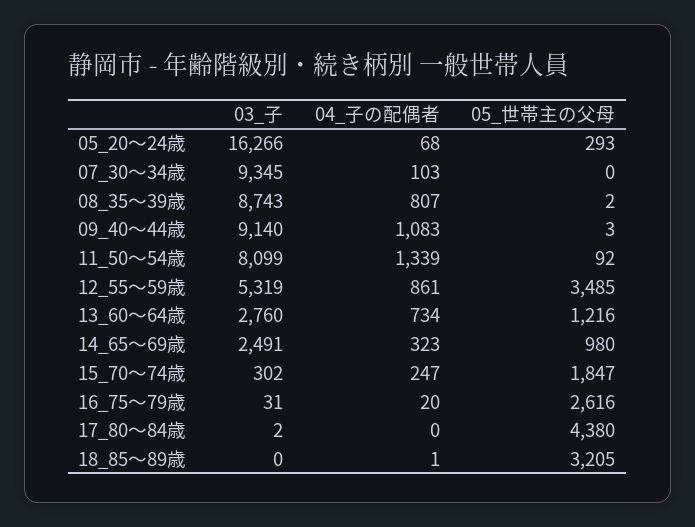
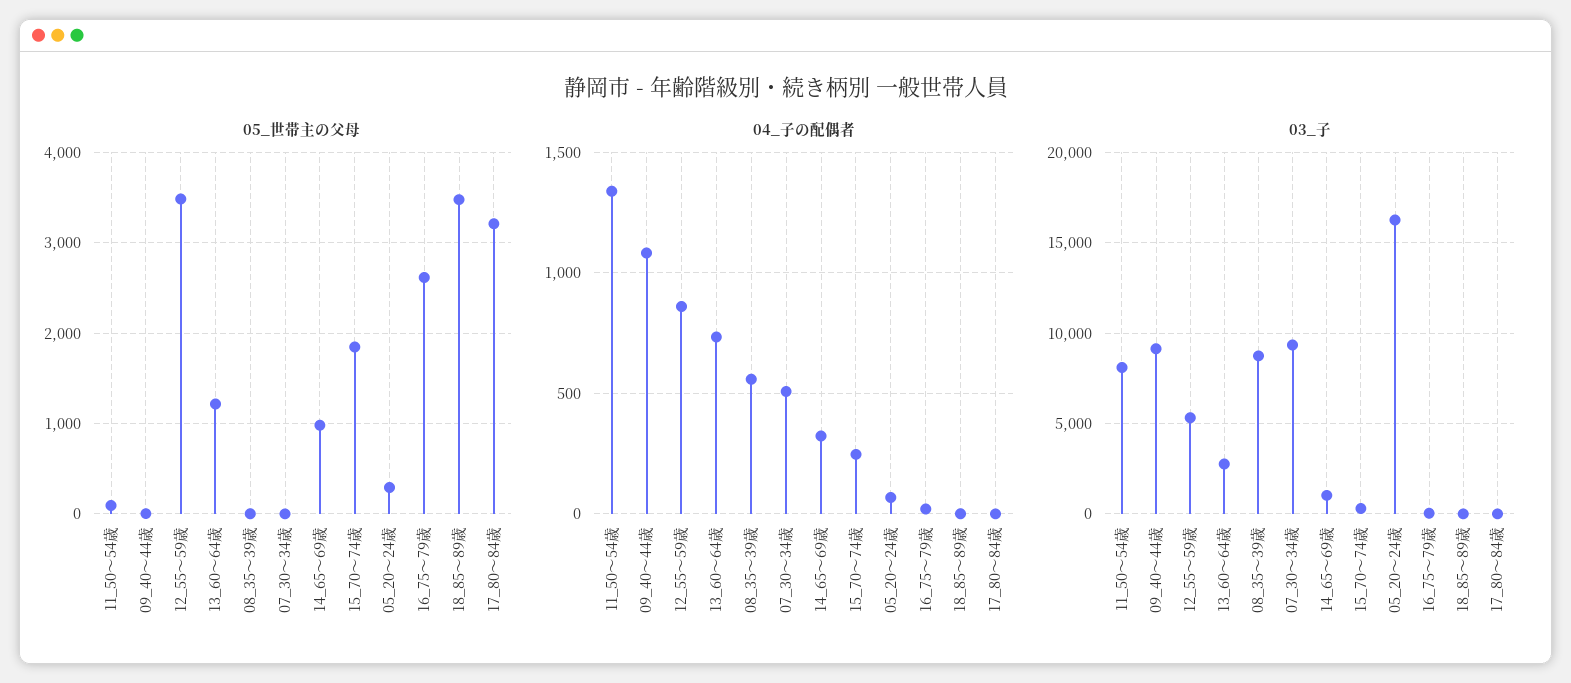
04_子の配偶者, 07_30～34歳: 103 -> 500
04_子の配偶者, 08_35～39歳: 807 -> 550
03_子, 14_65～69歳: 2491 -> 1000
05_世帯主の父母, 17_80～84歳: 4380 -> 3200
05_世帯主の父母, 18_85～89歳: 3205 -> 3500

